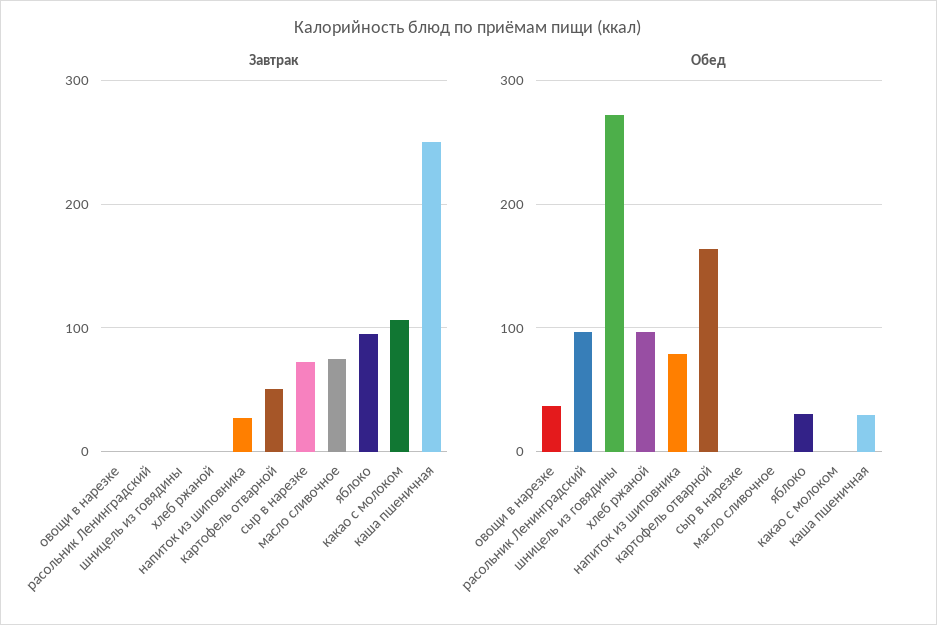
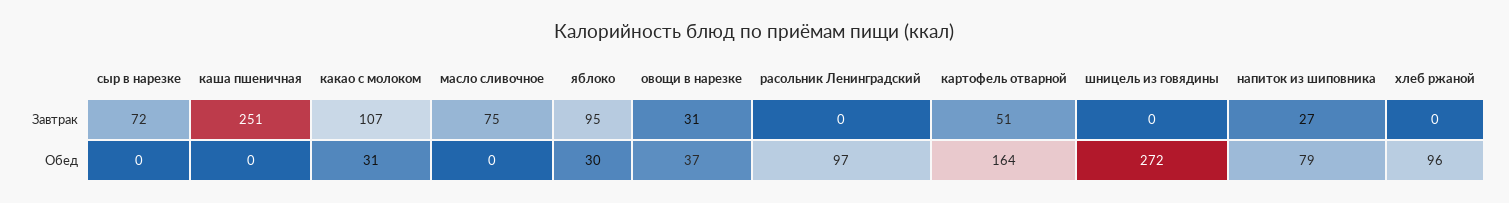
Завтрак, овощи в нарезке: 0 -> 31
Обед, какао с молоком: 0 -> 31
Обед, каша пшеничная: 30 -> 0

